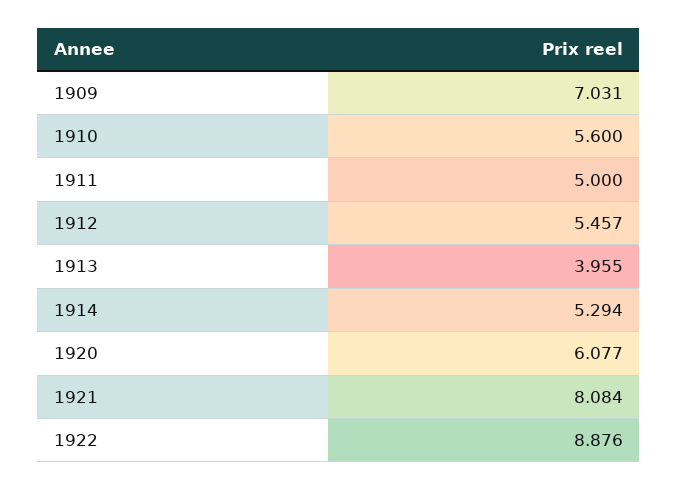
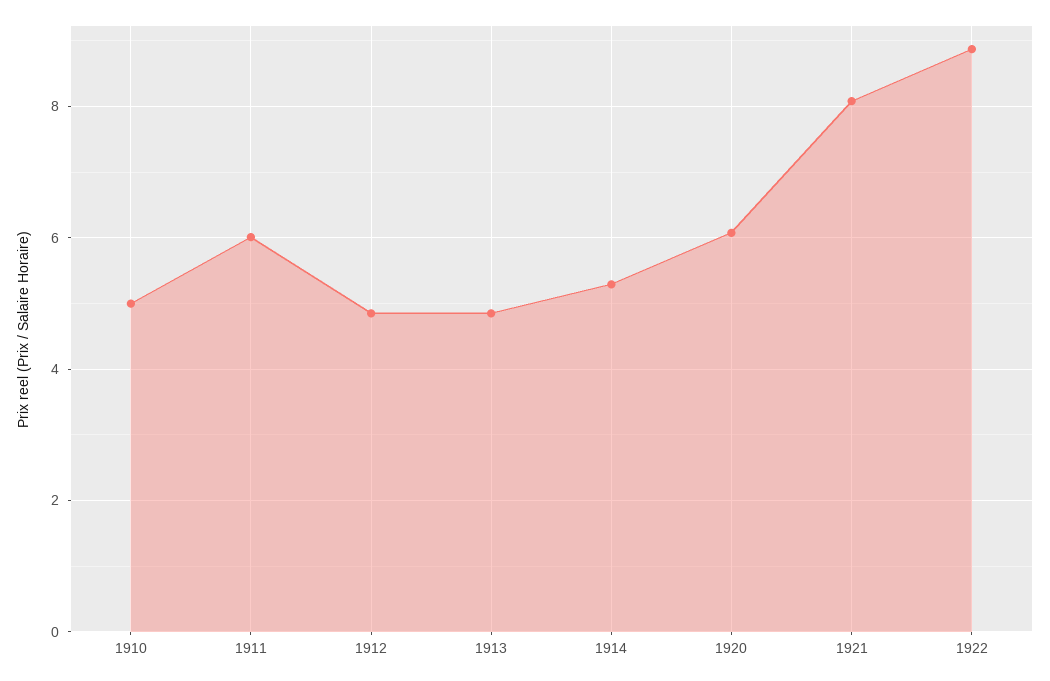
1909: 7.031 -> none
1910: 5.6 -> 5
1911: 5 -> 6
1912: 5.457 -> 4.8
1913: 3.955 -> 4.8

